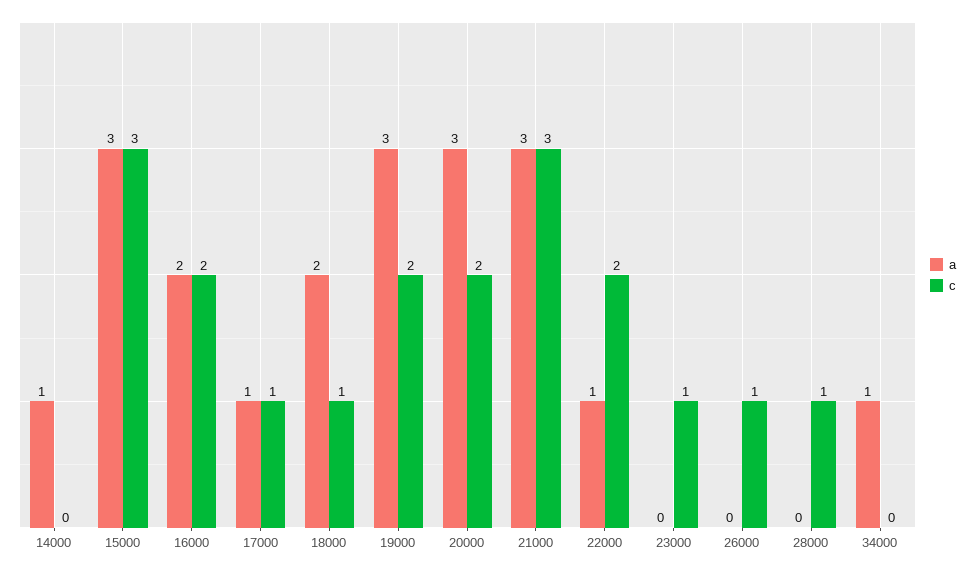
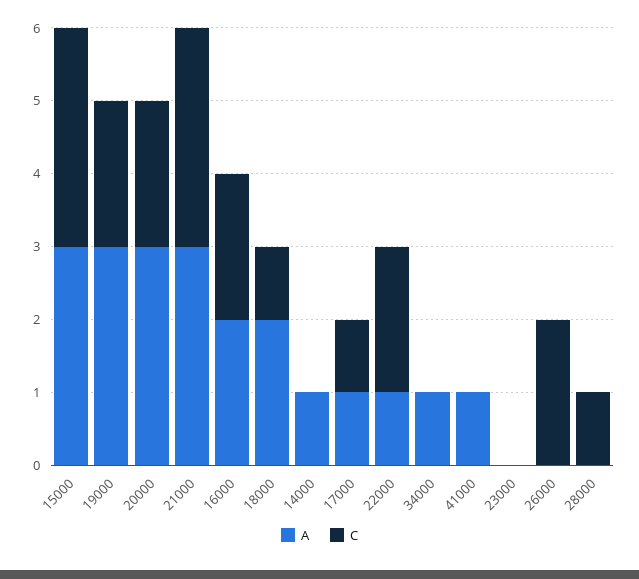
c, 23000: 1 -> 0
c, 26000: 1 -> 2
a, 41000: none -> 1
c, 41000: none -> 0

